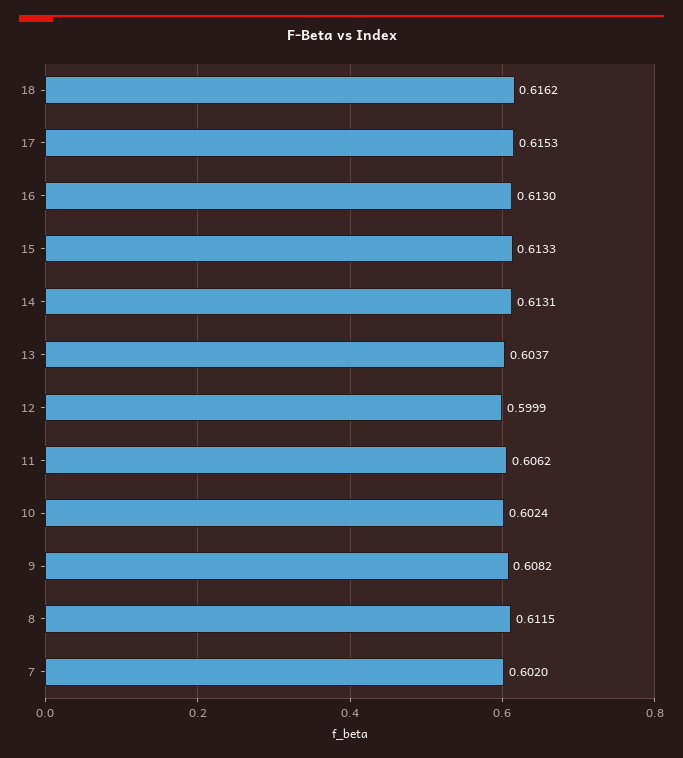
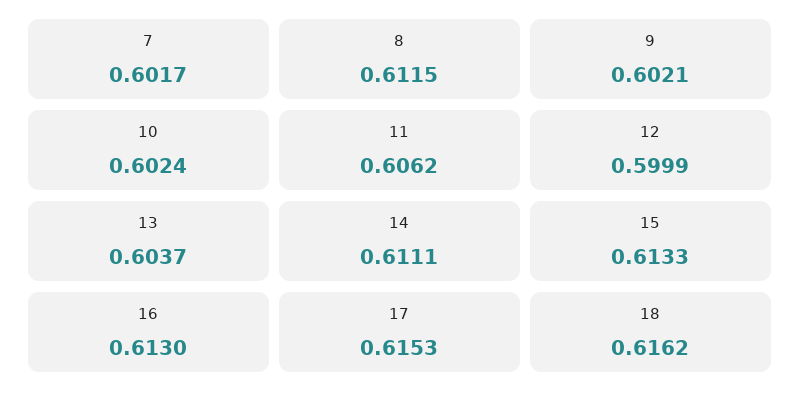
14: 0.6131 -> 0.6111
9: 0.6082 -> 0.6021
7: 0.602 -> 0.6017

